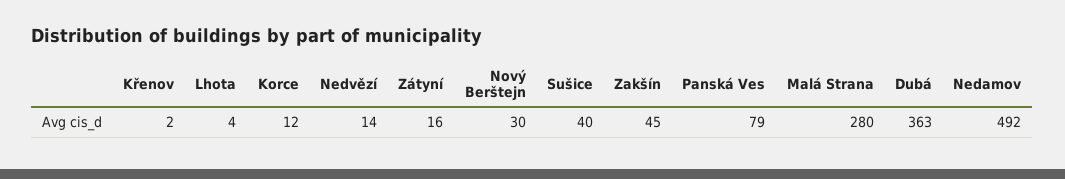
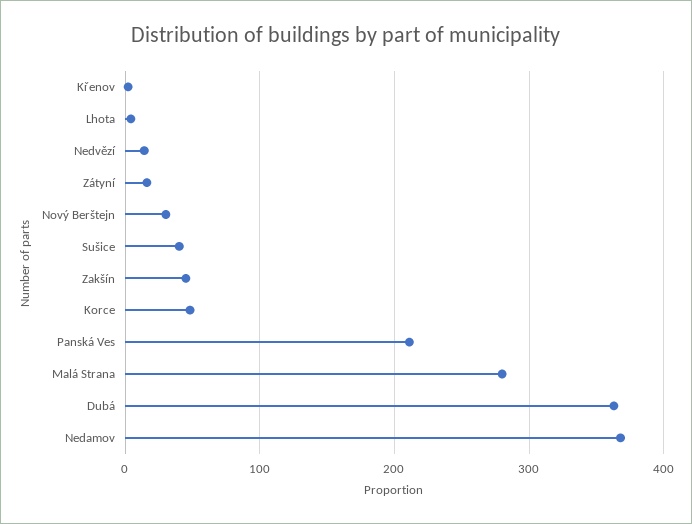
Korce: 12 -> 50
Panská Ves: 79 -> 210
Nedamov: 492 -> 370

